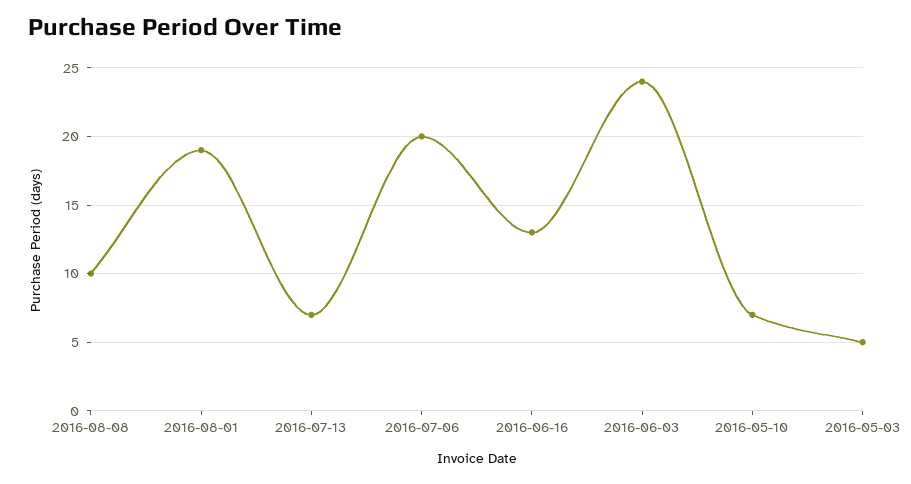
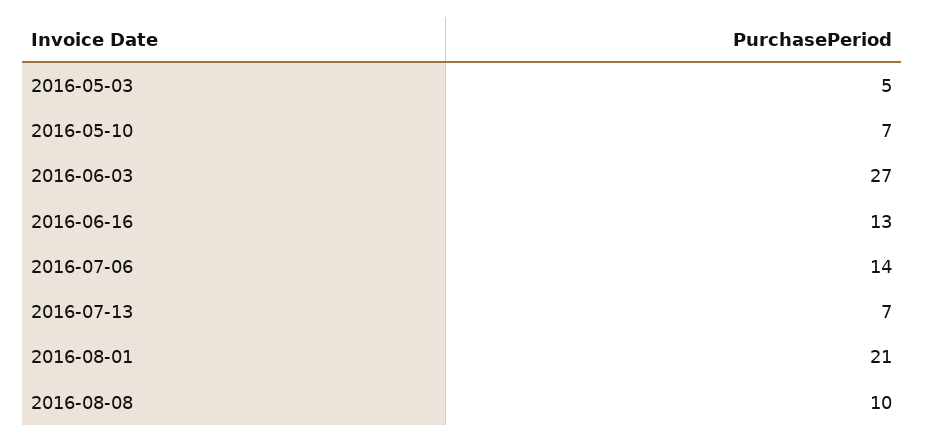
2016-08-01: 19 -> 21
2016-07-06: 20 -> 14
2016-06-03: 24 -> 27

